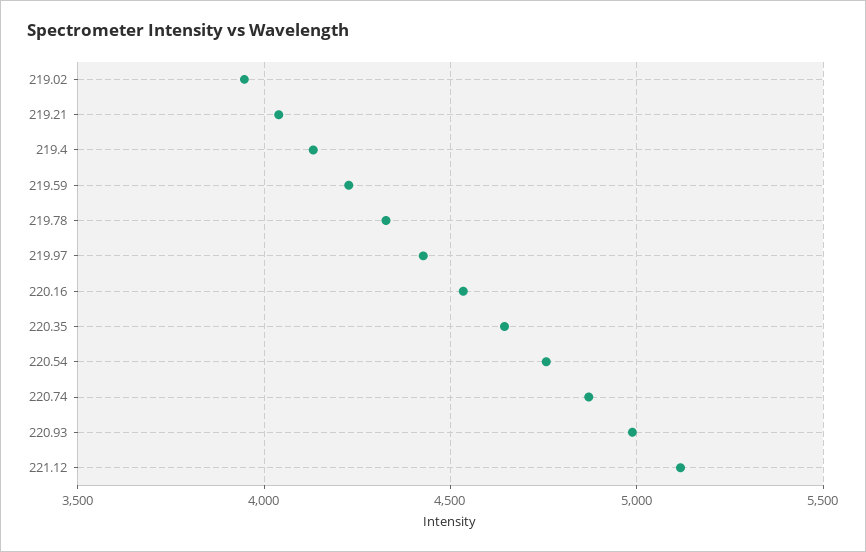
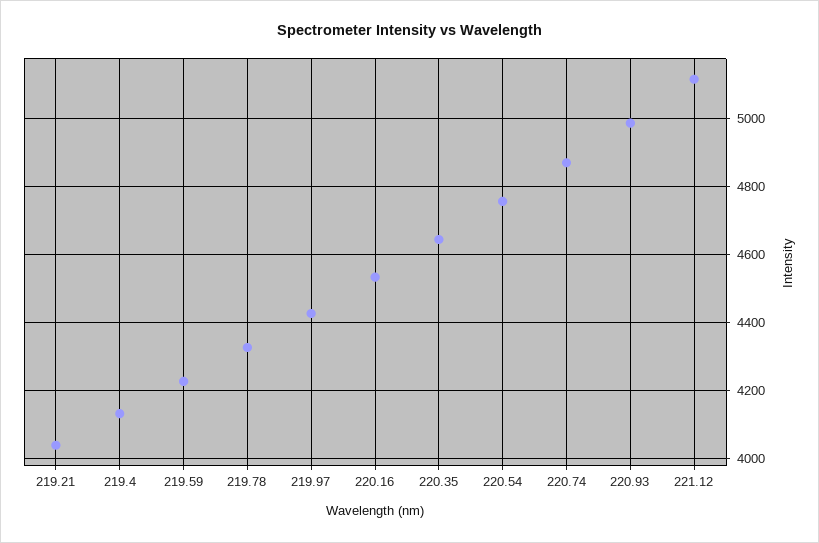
219.02: 3950 -> none

